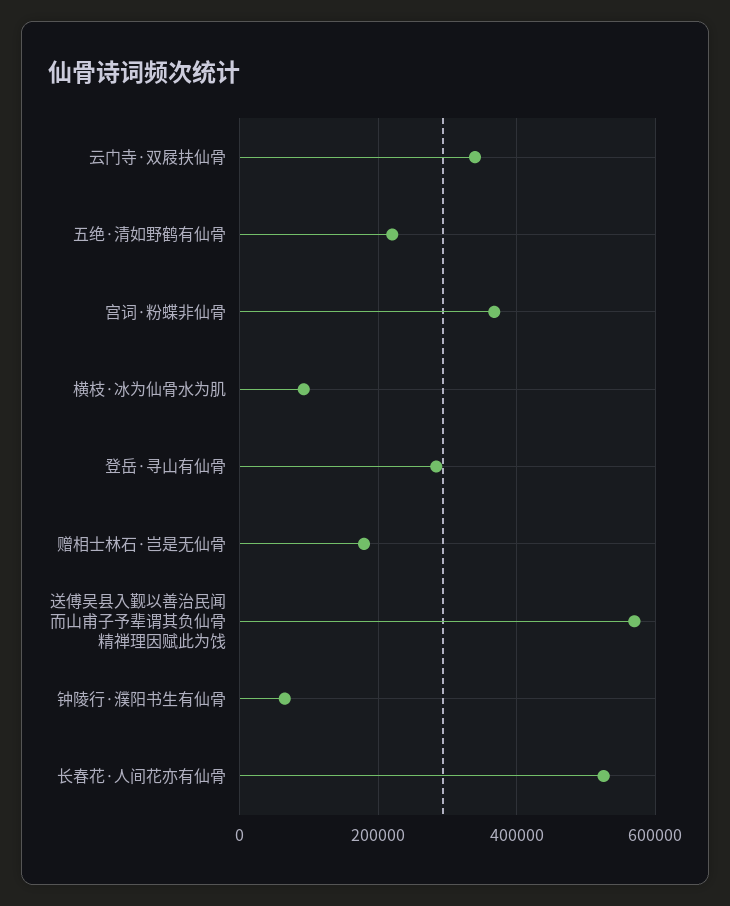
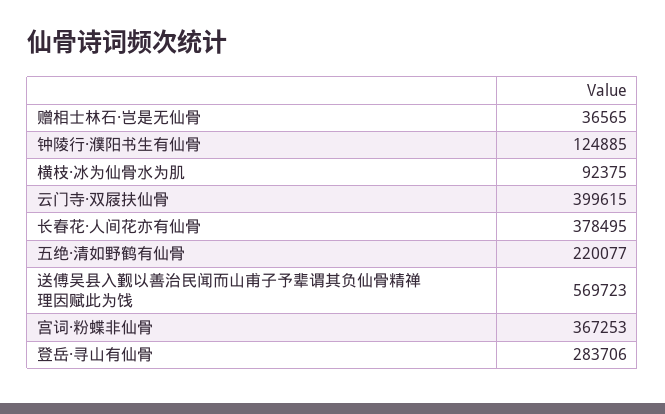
云门寺·双屐扶仙骨: 340000 -> 399615
赠相士林石·岂是无仙骨: 180000 -> 36565
钟陵行·濮阳书生有仙骨: 60000 -> 124885
长春花·人间花亦有仙骨: 520000 -> 378495

